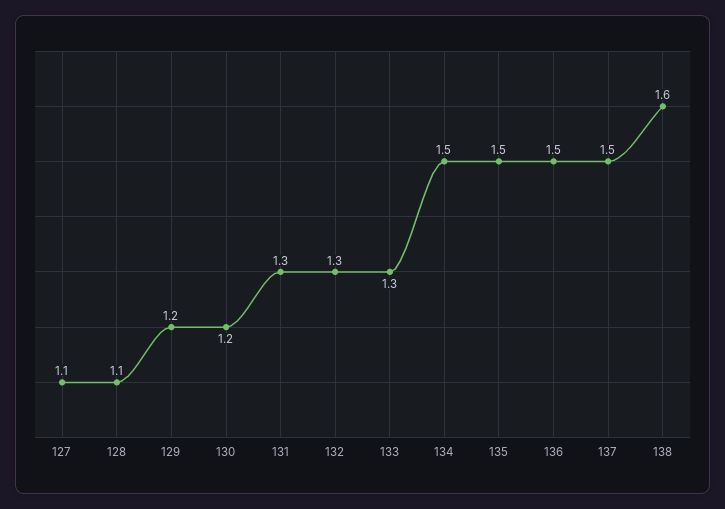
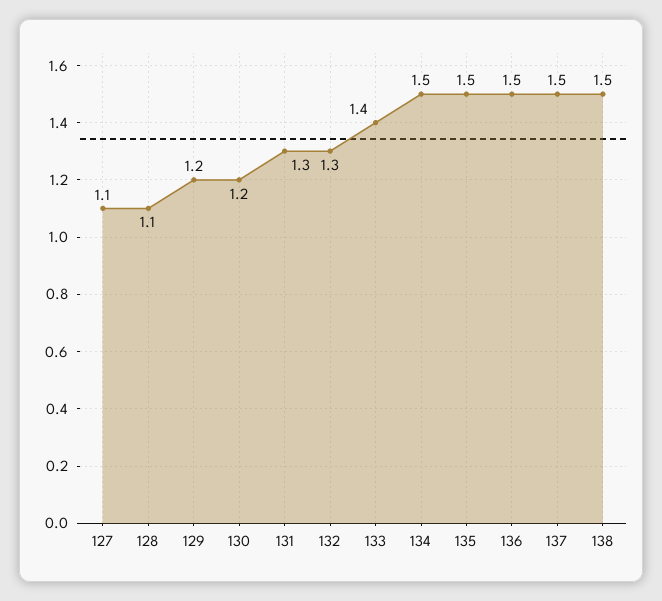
133: 1.3 -> 1.4
138: 1.6 -> 1.5

